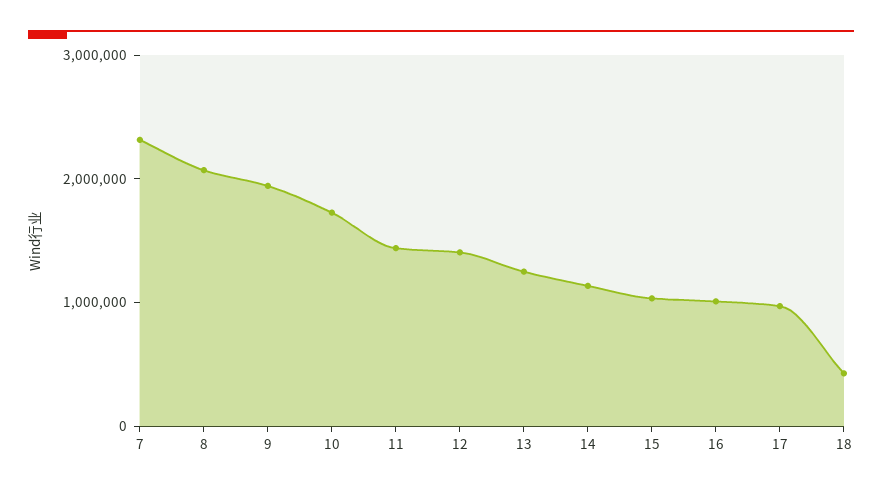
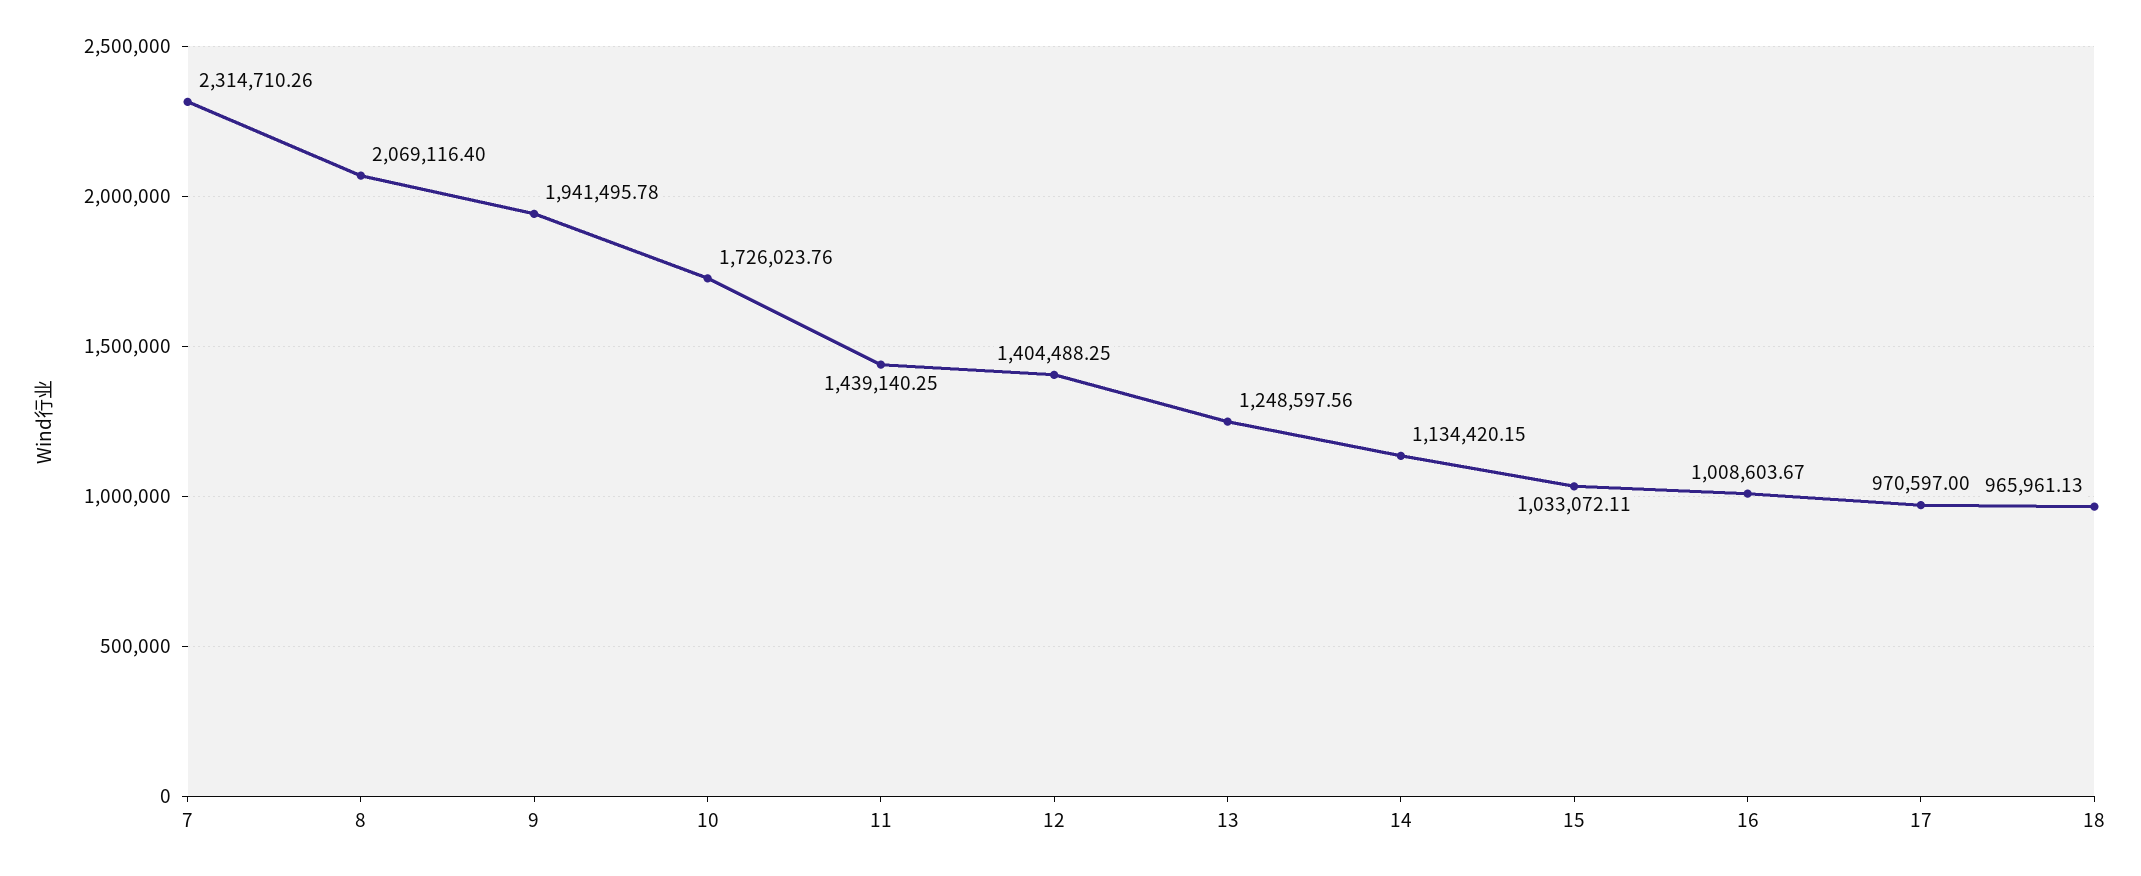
18: 400000 -> 965961.13

